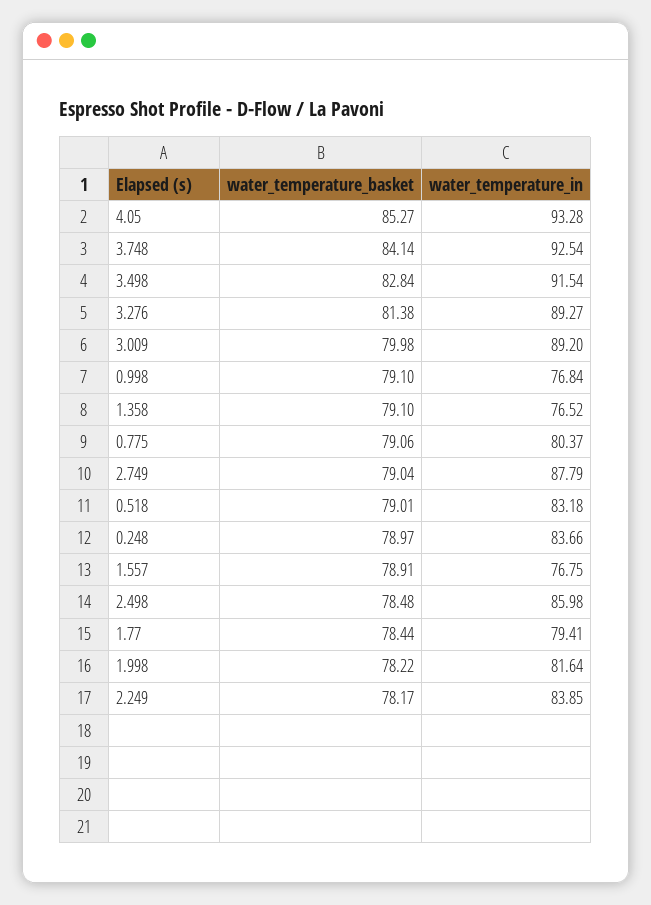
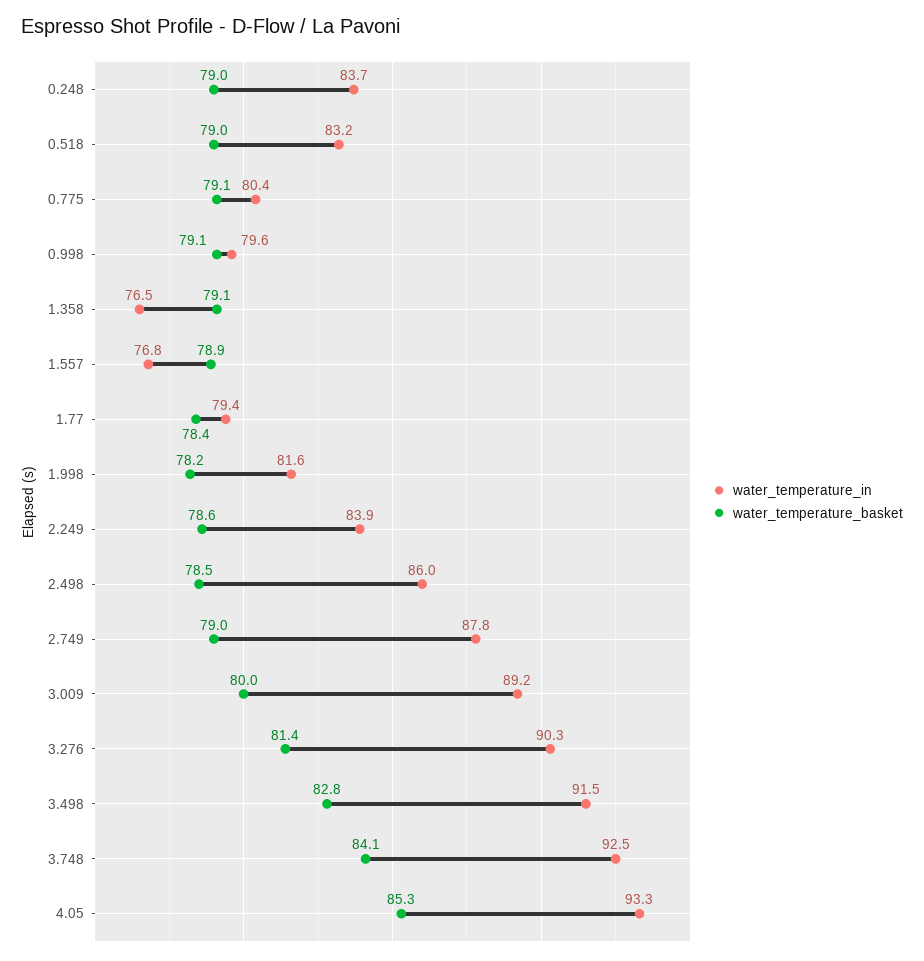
water_temperature_in, 3.276: 89.27 -> 90.3
water_temperature_in, 0.998: 76.84 -> 79.6
water_temperature_basket, 2.249: 78.17 -> 78.6

